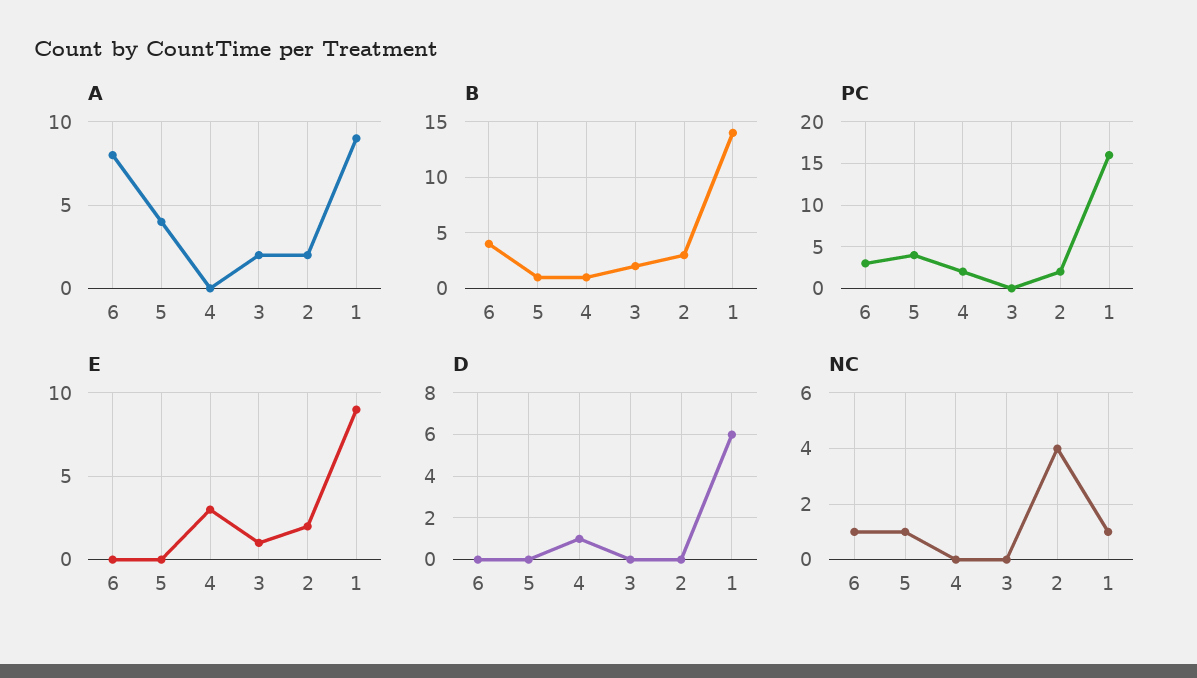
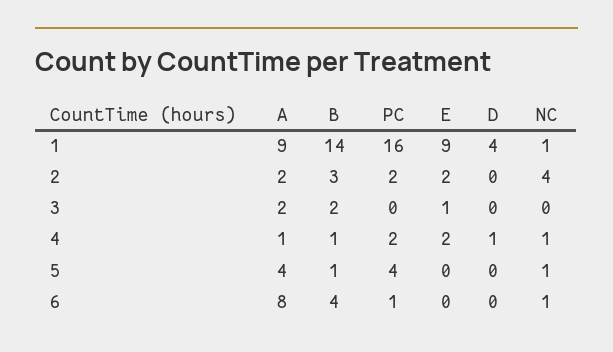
A, 4: 0 -> 1
PC, 6: 3 -> 1
E, 4: 3 -> 2
D, 1: 6 -> 4
NC, 4: 0 -> 1

